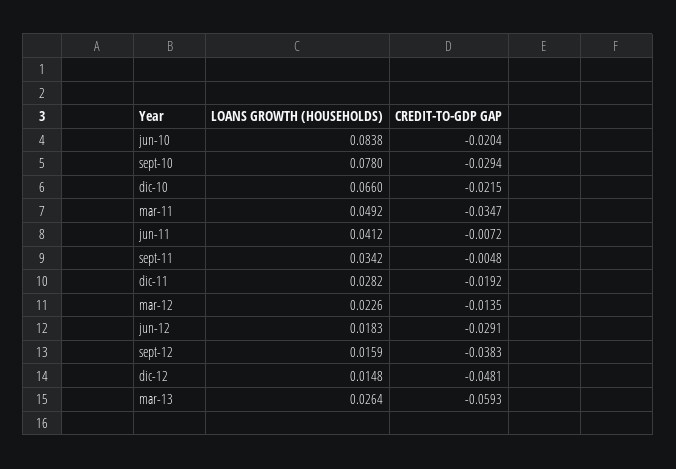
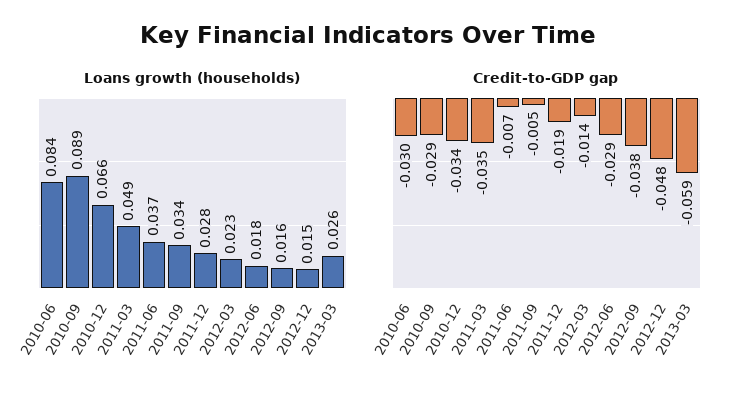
CREDIT-TO-GDP GAP, jun-10: -0.0204 -> -0.03
LOANS GROWTH (HOUSEHOLDS), sept-10: 0.078 -> 0.089
CREDIT-TO-GDP GAP, dic-10: -0.0215 -> -0.034
LOANS GROWTH (HOUSEHOLDS), jun-11: 0.0412 -> 0.037

